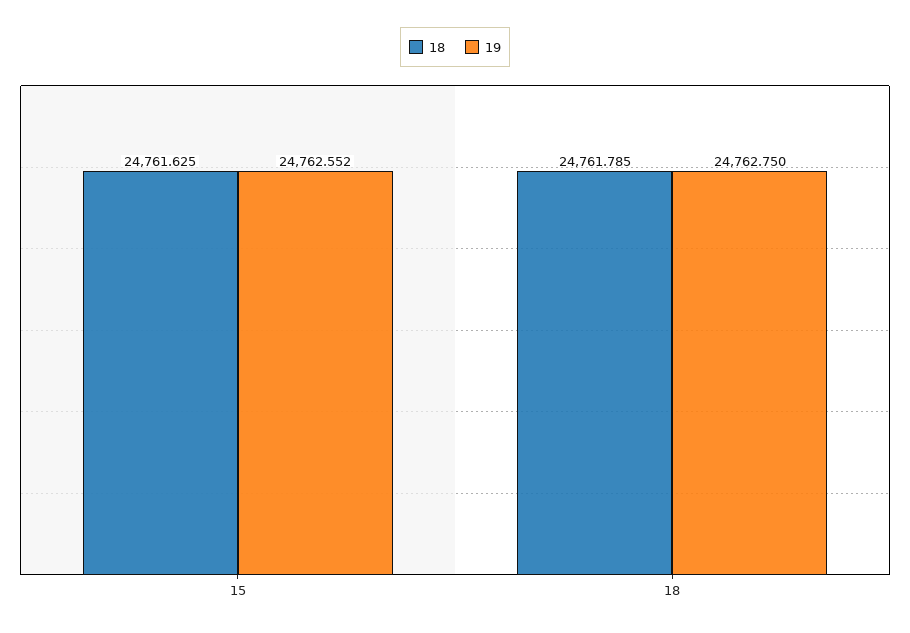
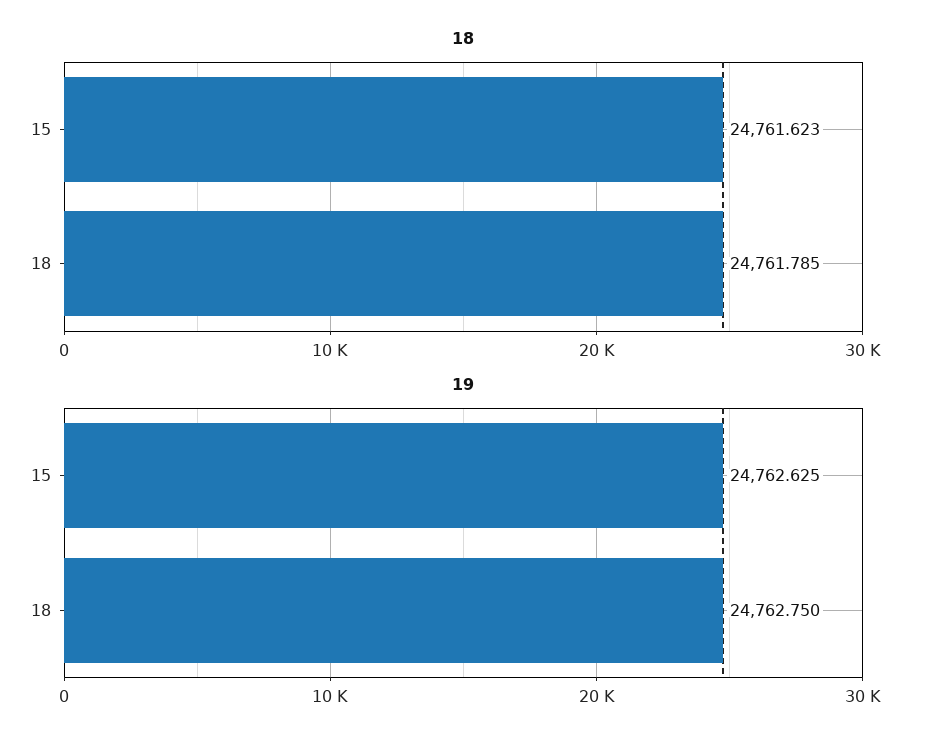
18, 15: 24761.625 -> 24761.623
19, 15: 24762.552 -> 24762.625

